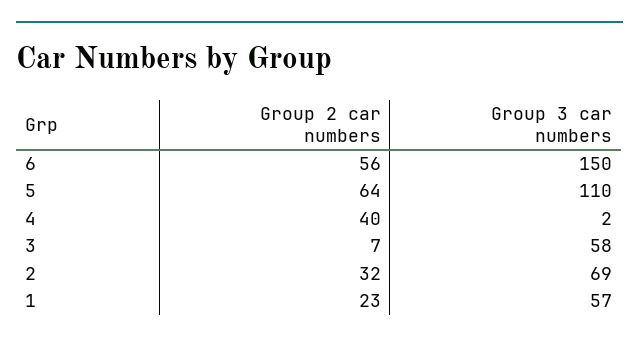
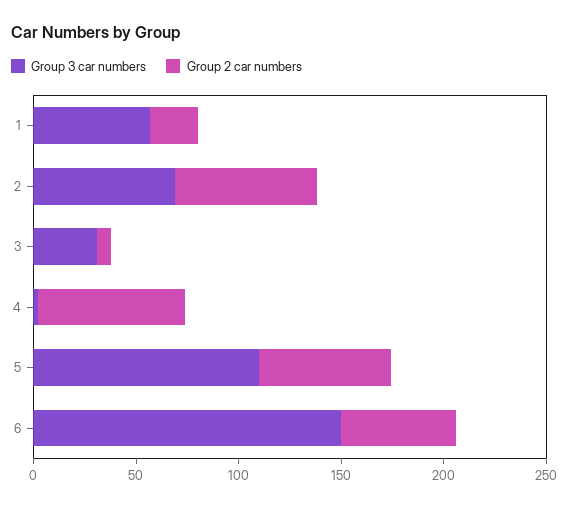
Group 2 car numbers, 4: 40 -> 70
Group 3 car numbers, 3: 58 -> 30
Group 2 car numbers, 2: 32 -> 70

